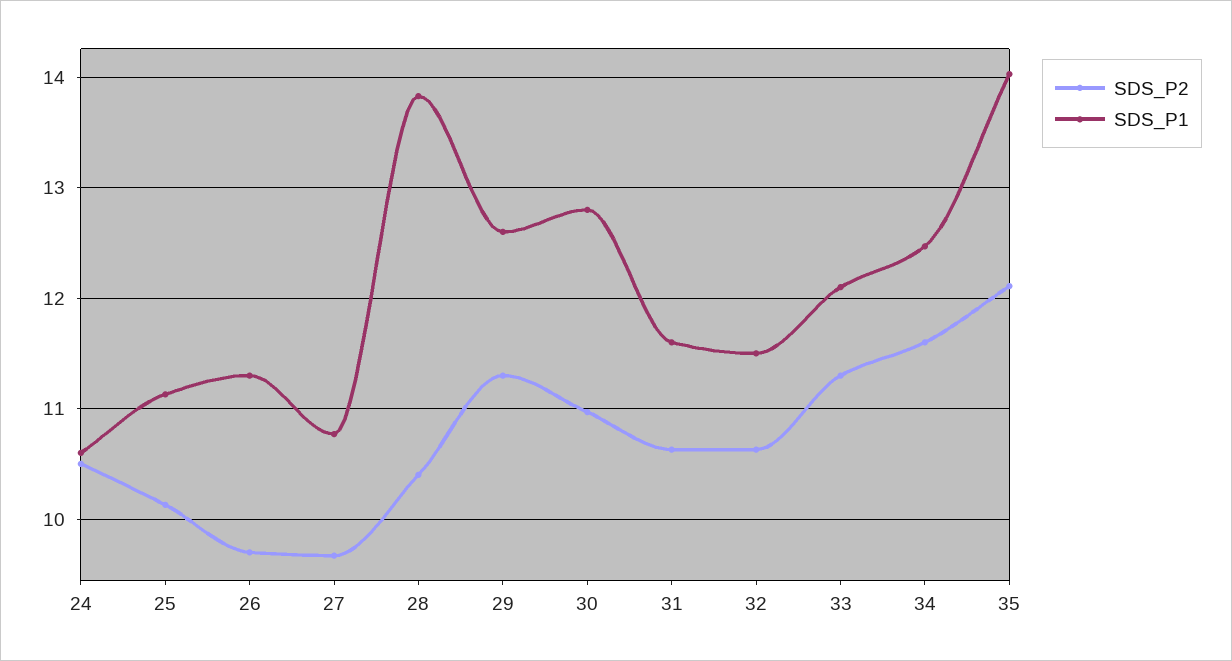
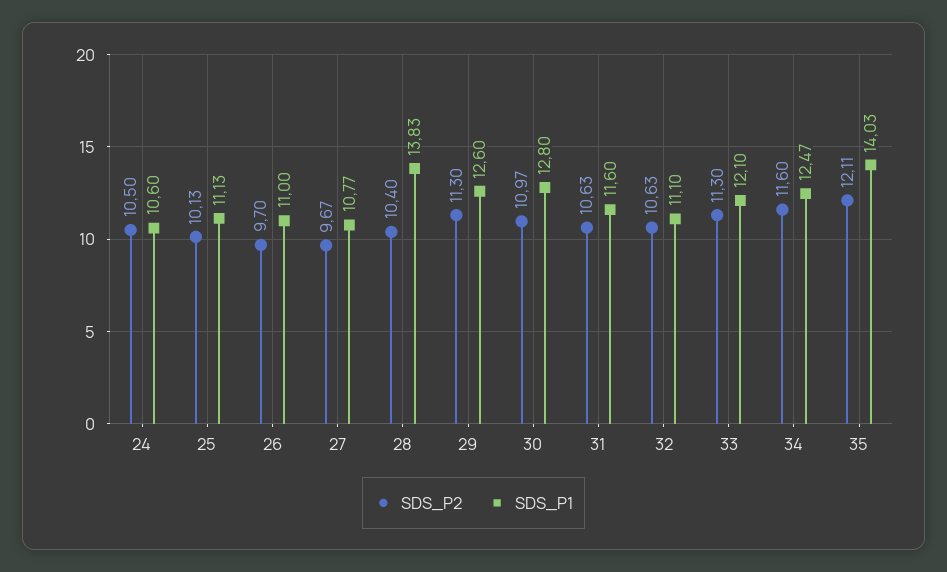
SDS_P1, 26: 11.3 -> 11
SDS_P1, 32: 11.5 -> 11.1

